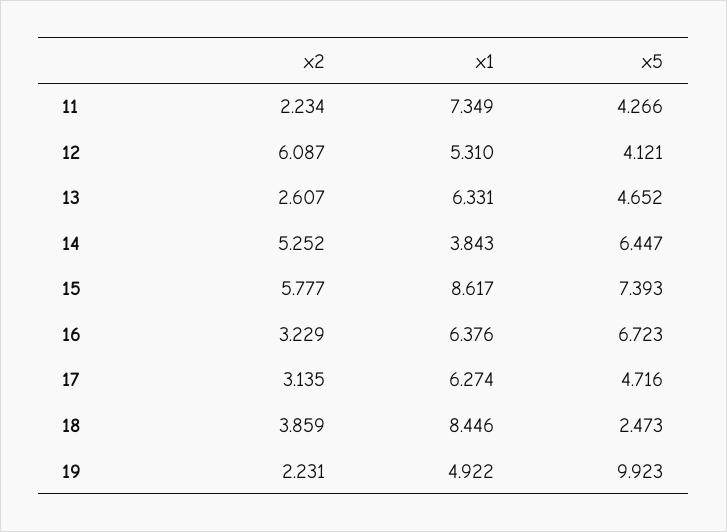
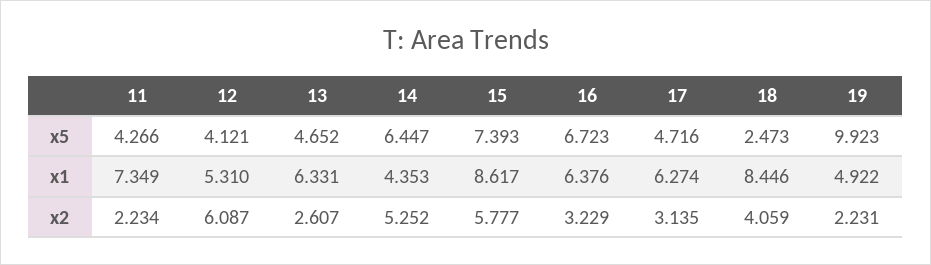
x1, 14: 3.843 -> 4.353
x2, 18: 3.859 -> 4.059

